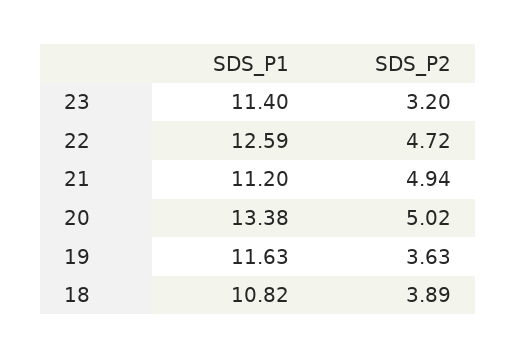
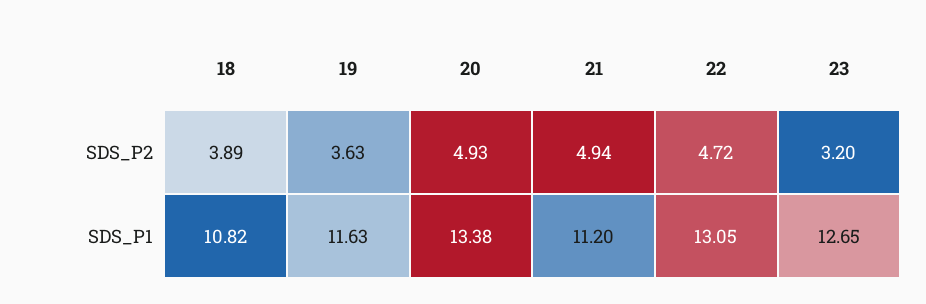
SDS_P1, 23: 11.4 -> 12.65
SDS_P1, 22: 12.59 -> 13.05
SDS_P2, 20: 5.02 -> 4.93

